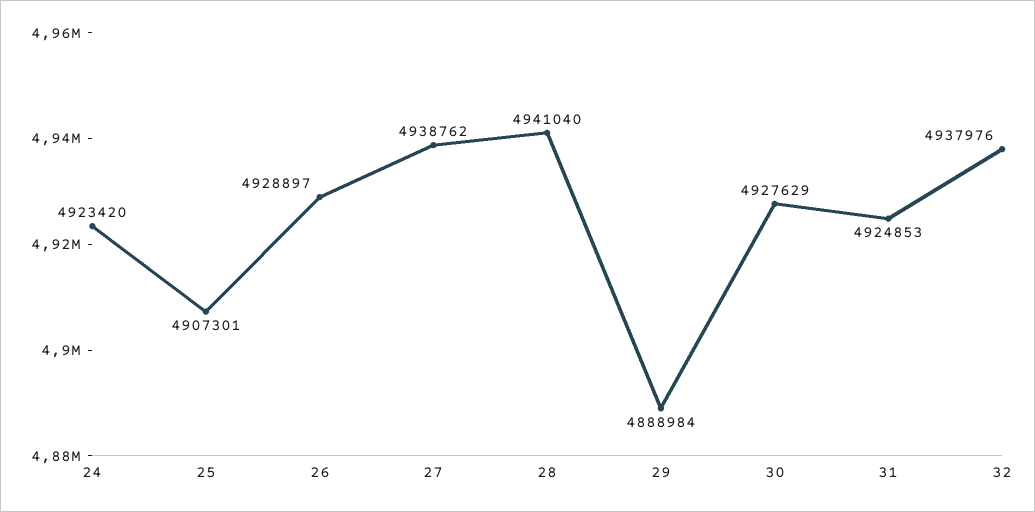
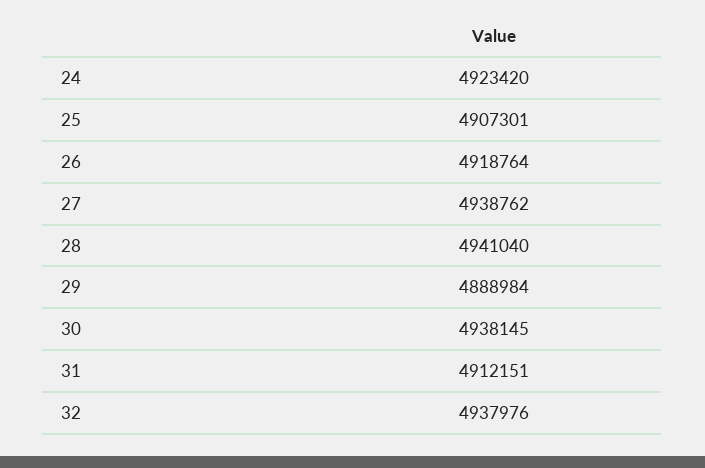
26: 4928897 -> 4918764
30: 4927629 -> 4938145
31: 4924853 -> 4912151

